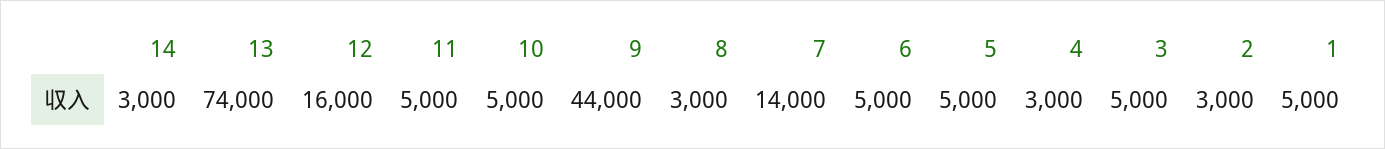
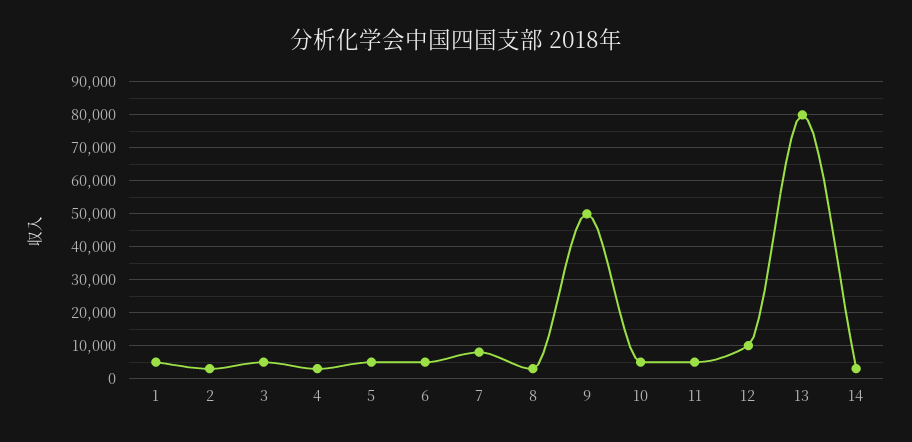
13: 74000 -> 80000
12: 16000 -> 10000
9: 44000 -> 50000
7: 14000 -> 8000

